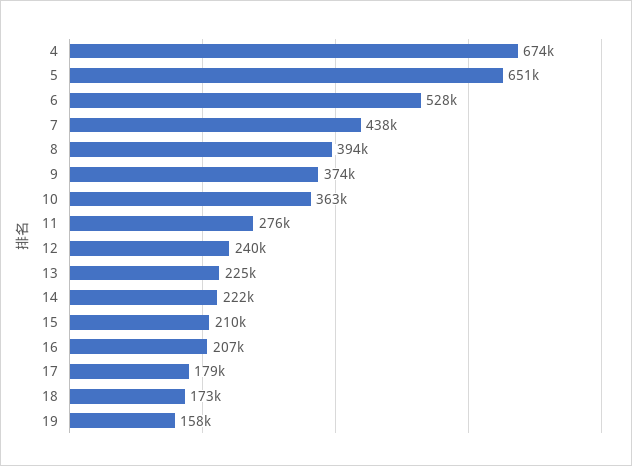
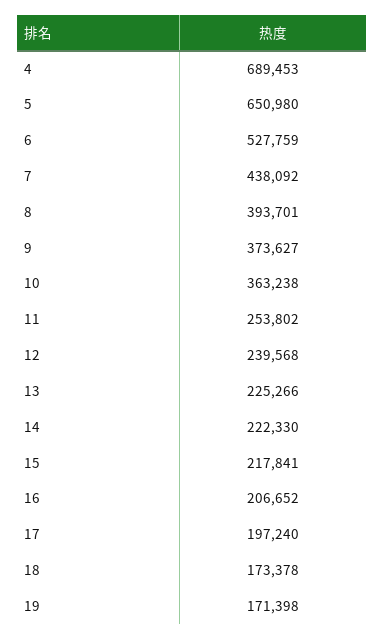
4: 674000 -> 689453
11: 276000 -> 253802
15: 210000 -> 217841
17: 179000 -> 197240
19: 158000 -> 171398

